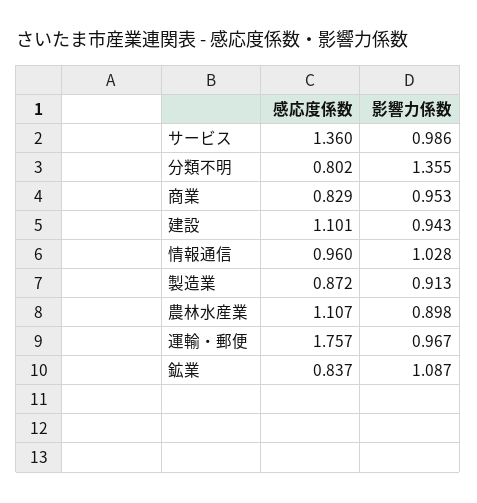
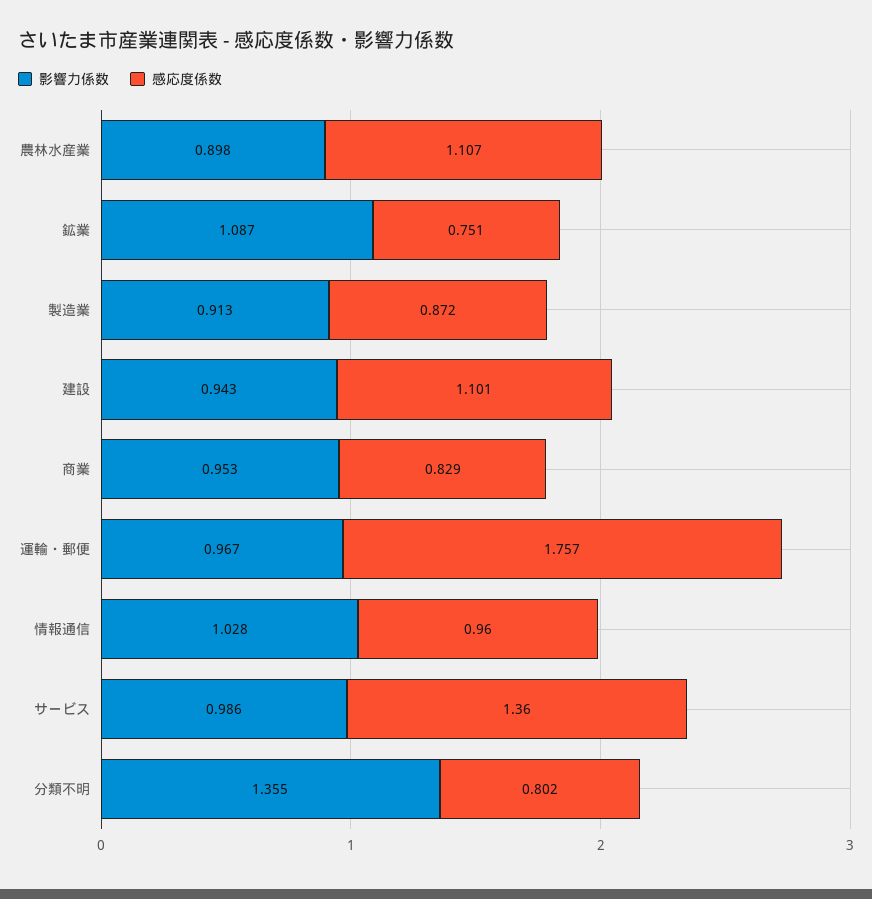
感応度係数, 鉱業: 0.837 -> 0.751

